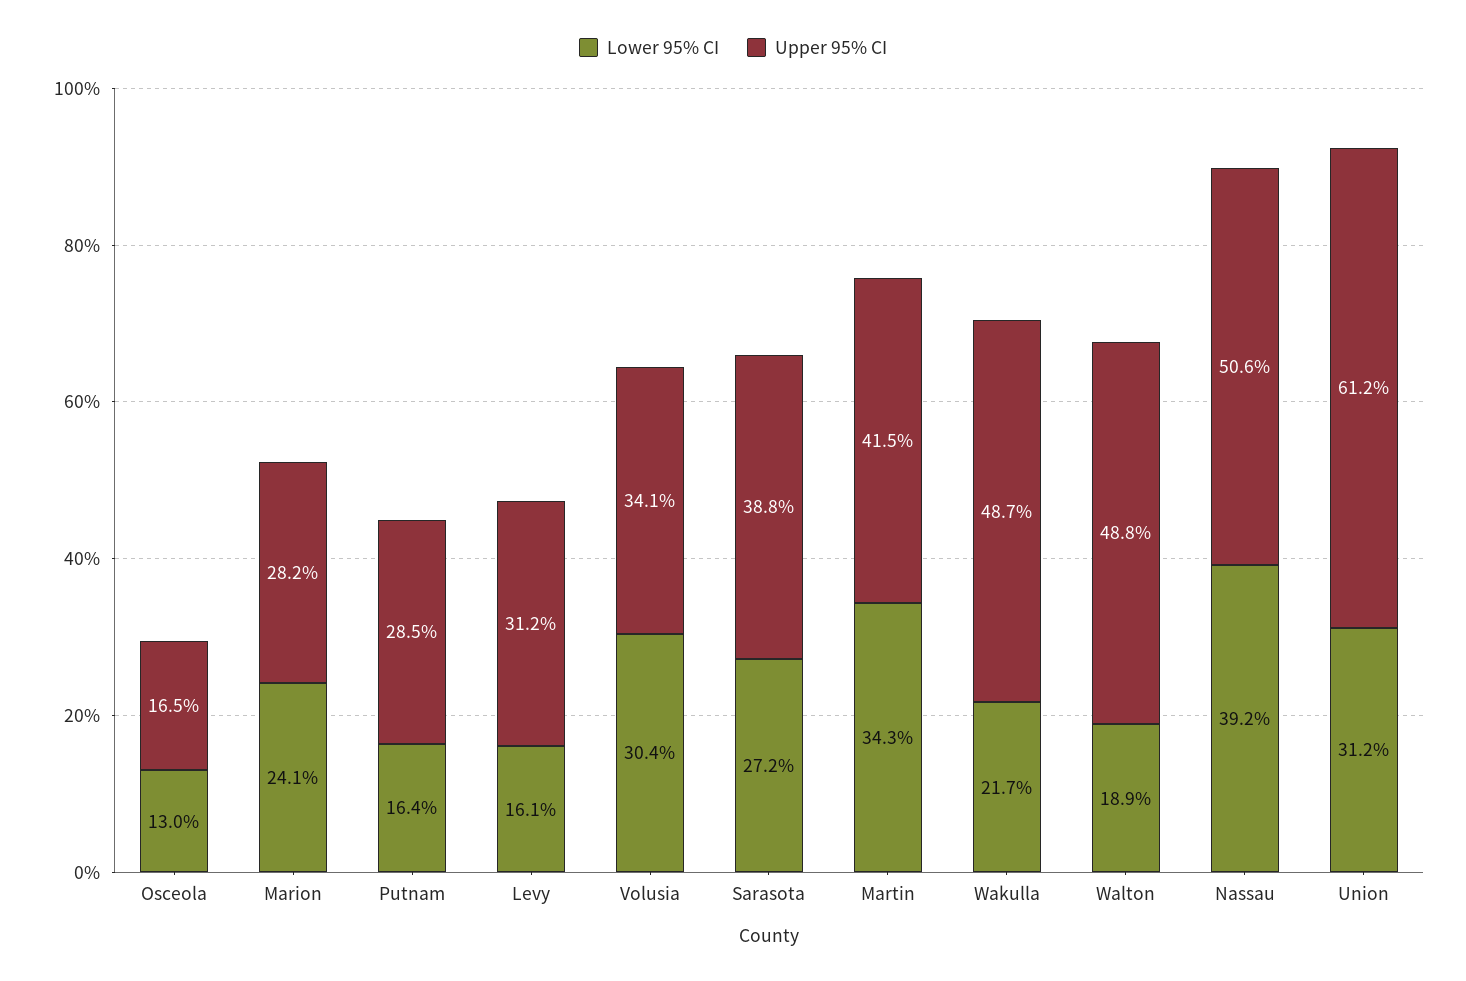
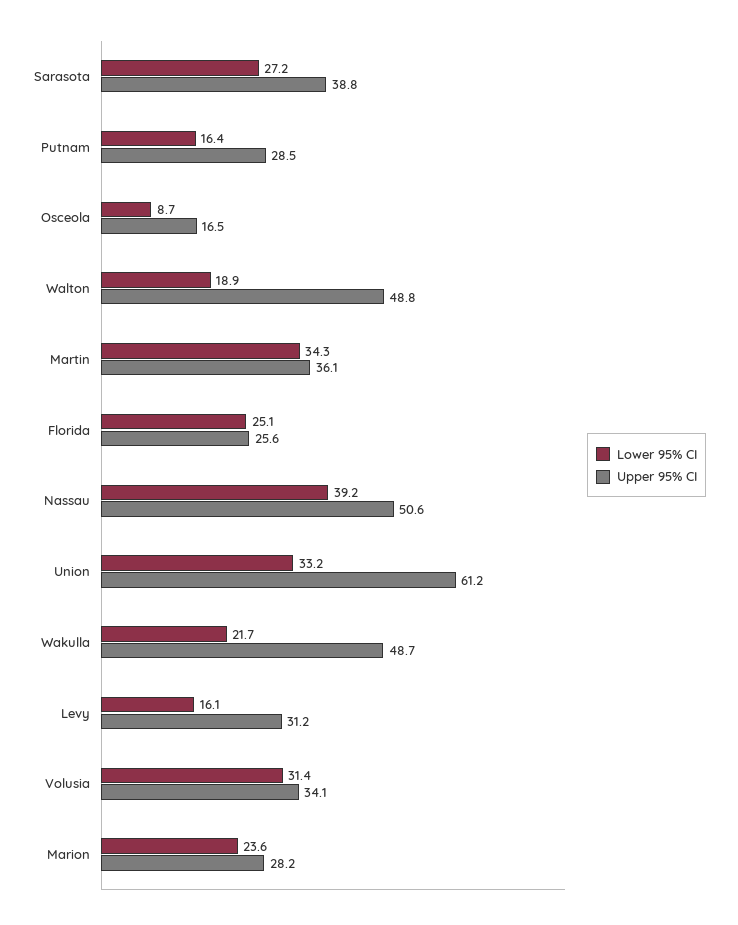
Lower 95% CI, Osceola: 13 -> 8.7
Lower 95% CI, Marion: 24.1 -> 23.6
Lower 95% CI, Volusia: 30.4 -> 31.4
Upper 95% CI, Martin: 41.5 -> 36.1
Lower 95% CI, Union: 31.2 -> 33.2
Lower 95% CI, Florida: none -> 25.1
Upper 95% CI, Florida: none -> 25.6

